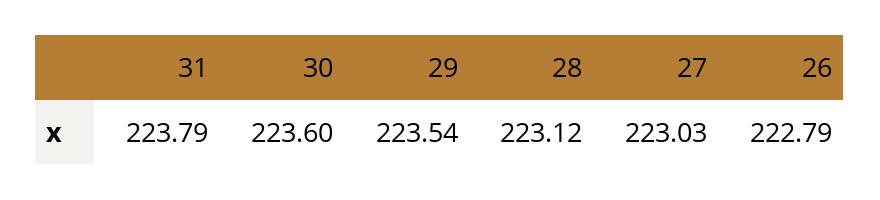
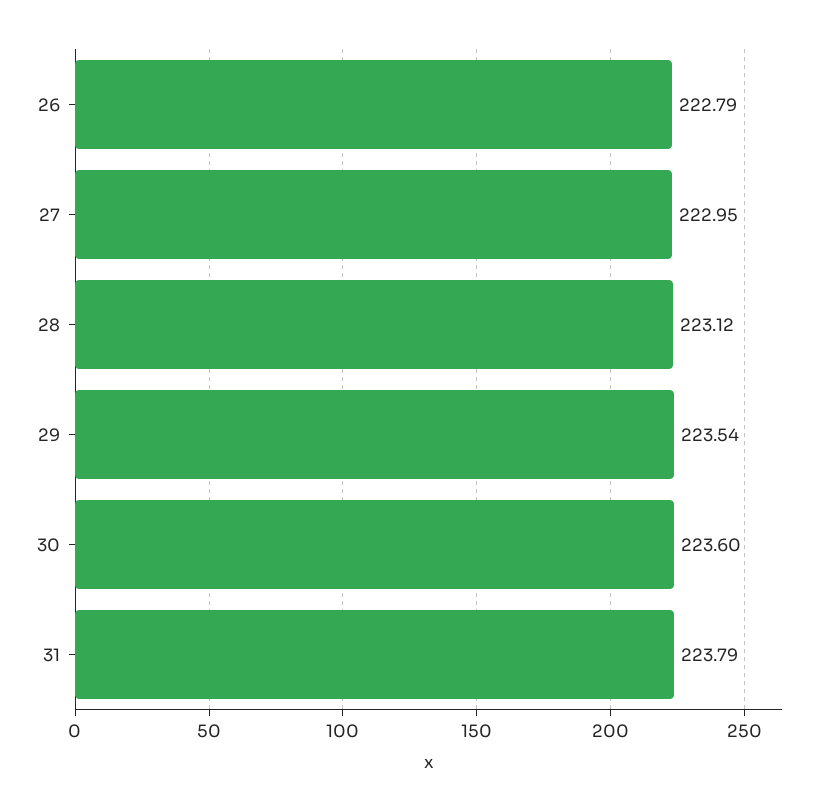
27: 223.03 -> 222.95

